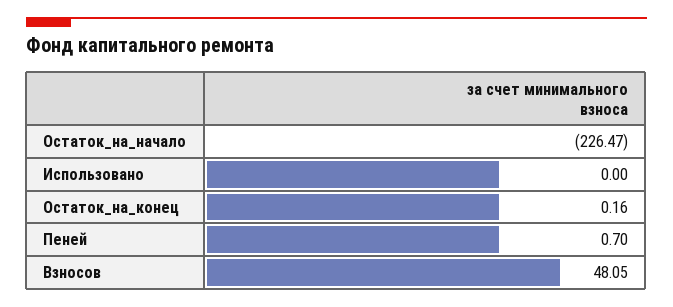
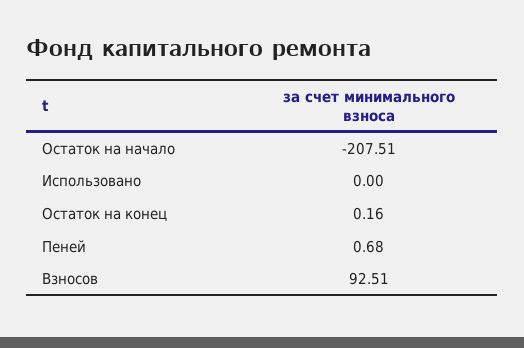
Остаток_на_начало: -226.47 -> -207.51
Пеней: 0.7 -> 0.68
Взносов: 48.05 -> 92.51

